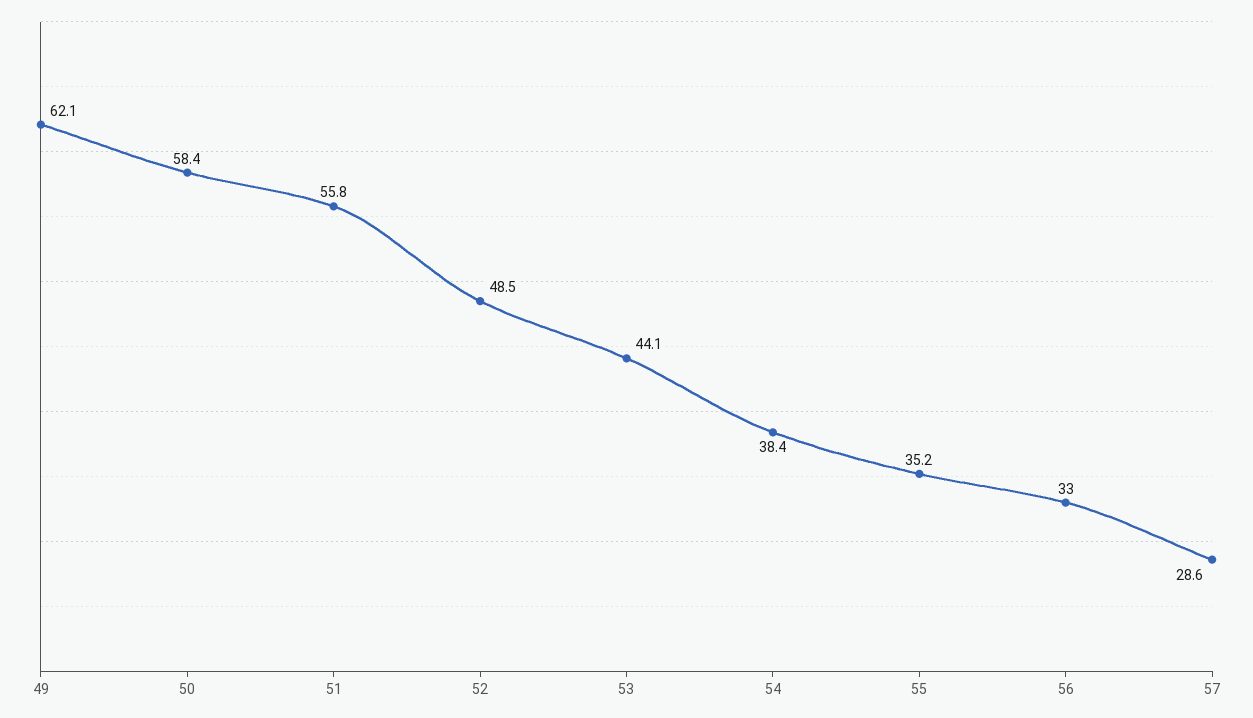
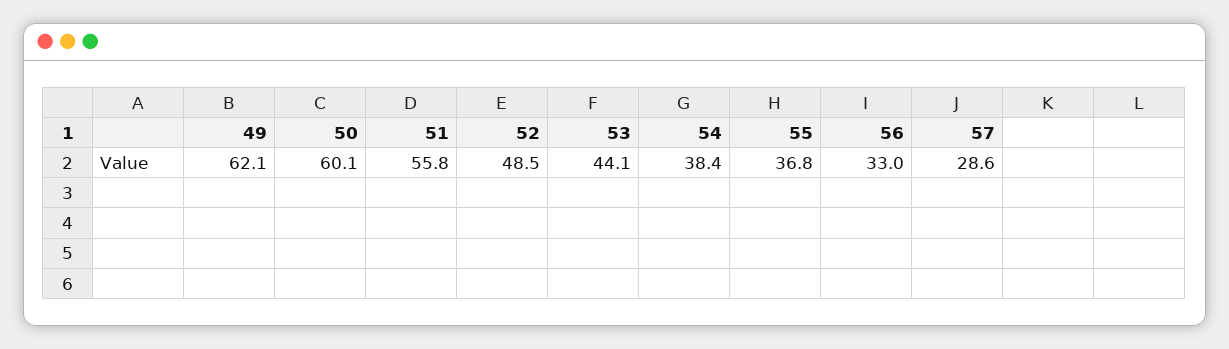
50: 58.4 -> 60.1
55: 35.2 -> 36.8

